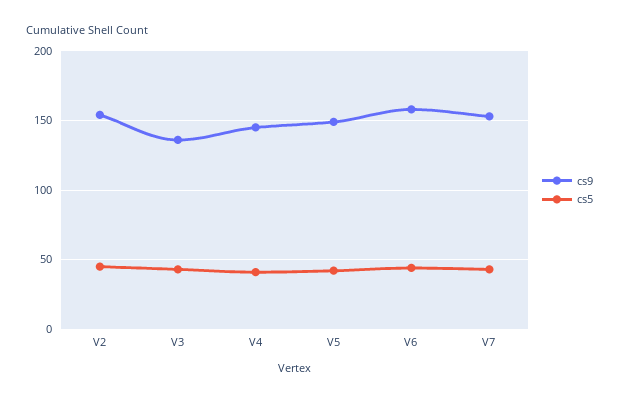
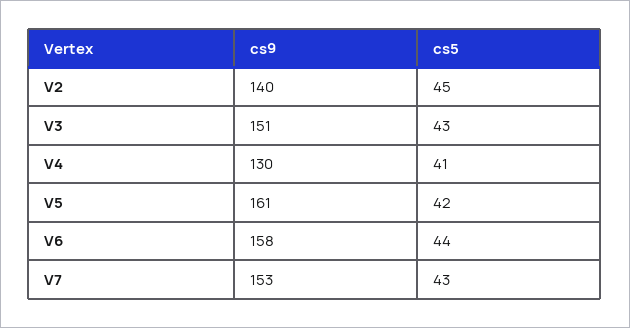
cs9, V2: 155 -> 140
cs9, V3: 135 -> 151
cs9, V4: 145 -> 130
cs9, V5: 150 -> 161

